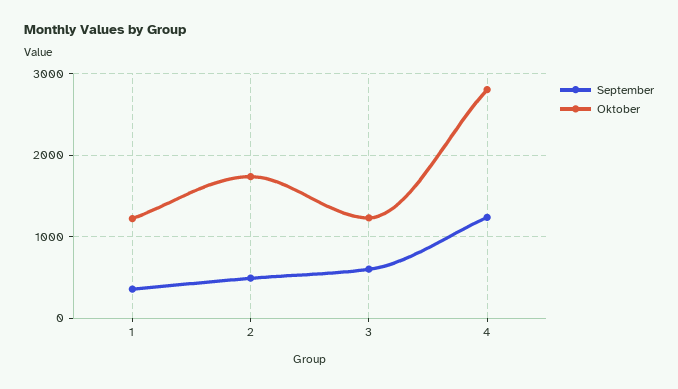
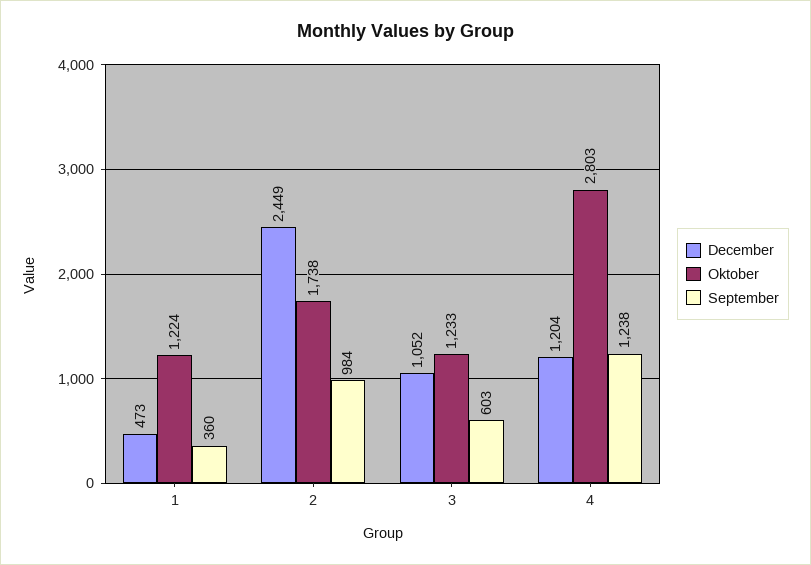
September, 2: 500 -> 984
December, 1: none -> 473
December, 2: none -> 2449
December, 3: none -> 1052
December, 4: none -> 1204

